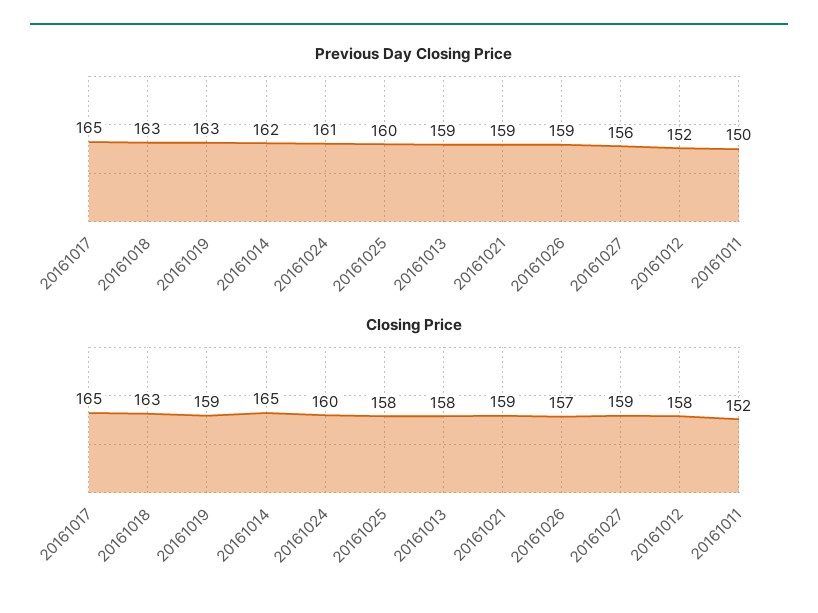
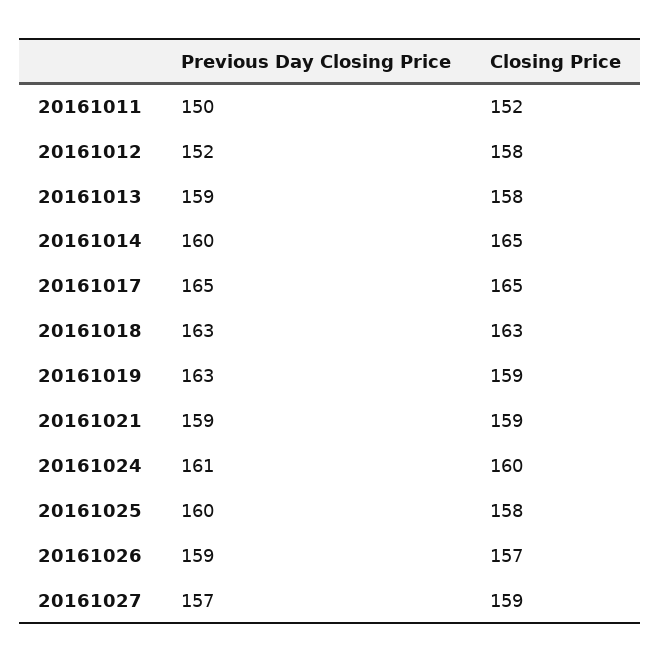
Previous Day Closing Price, 20161014: 162 -> 160
Previous Day Closing Price, 20161027: 156 -> 157

